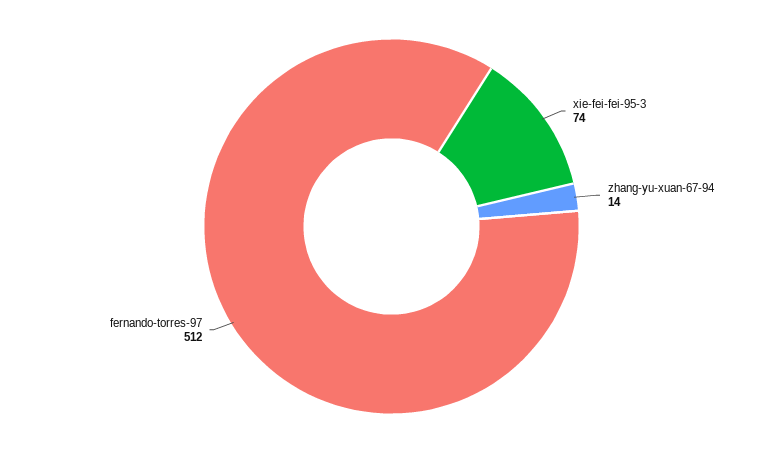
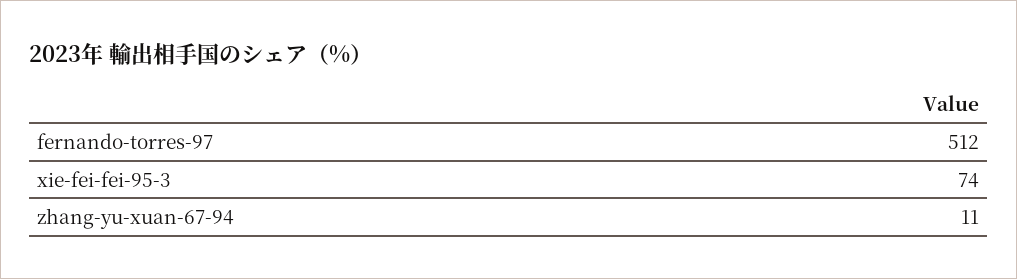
zhang-yu-xuan-67-94: 14 -> 11

